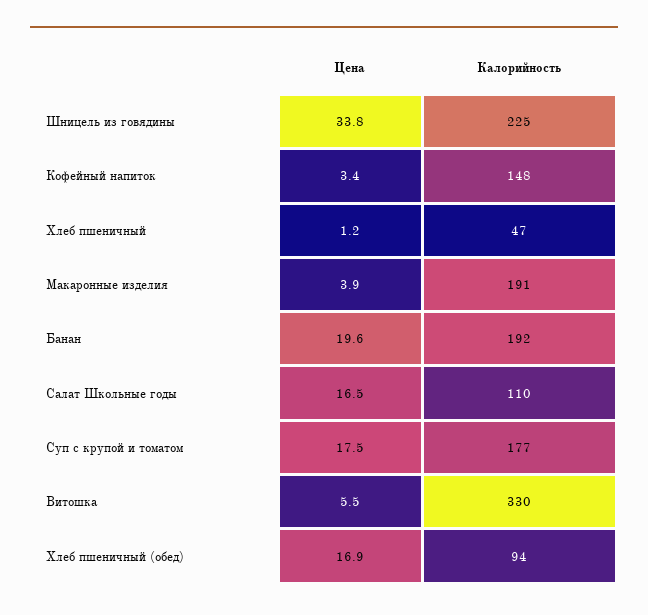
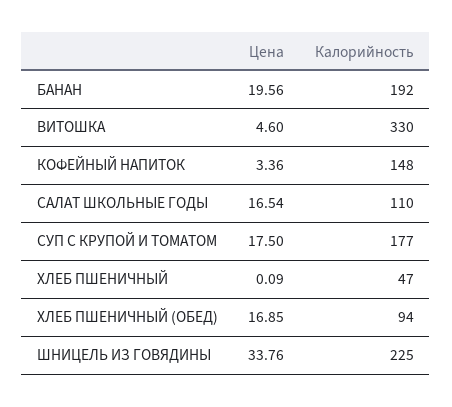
Цена, Хлеб пшеничный: 1.2 -> 0.09
Цена, Макаронные изделия: 3.9 -> none
Калорийность, Макаронные изделия: 191 -> none
Цена, Витошка: 5.5 -> 4.6

